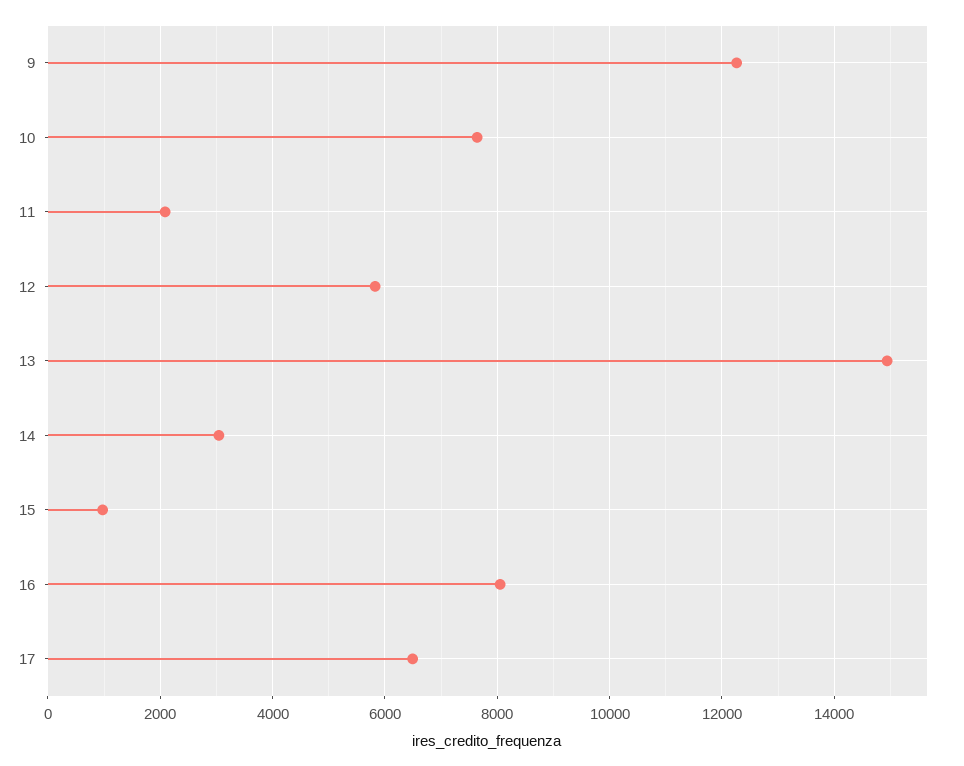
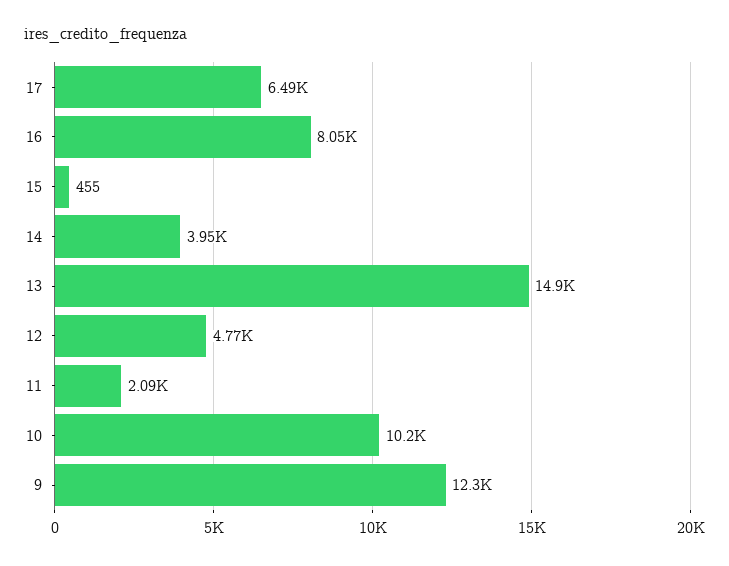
10: 7600 -> 10200
12: 5800 -> 4770
14: 3000 -> 3950
15: 1000 -> 455

